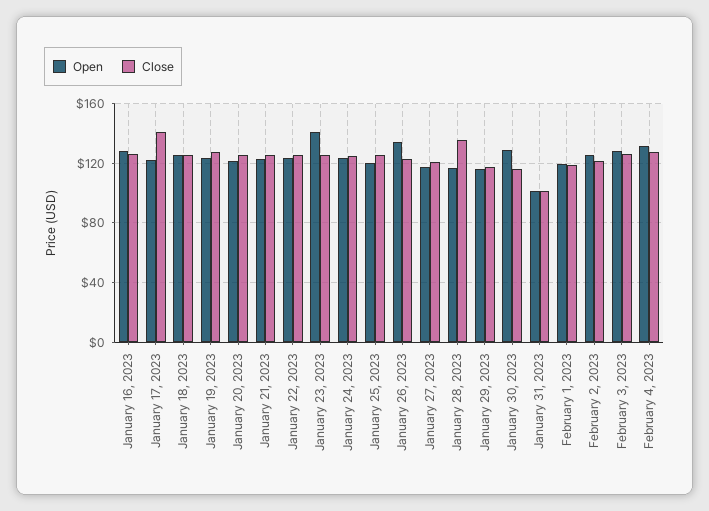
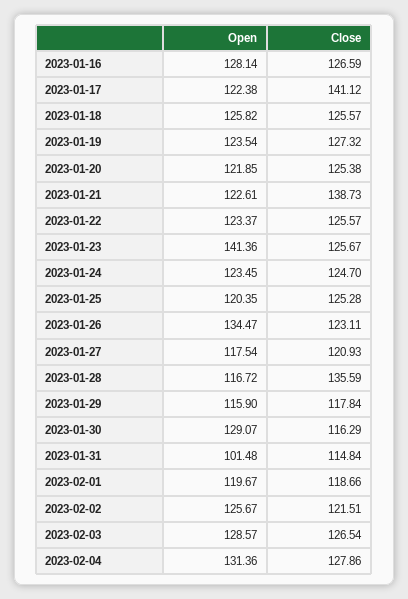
Close, January 21, 2023: 125 -> 138.73
Close, January 31, 2023: 100 -> 114.84

